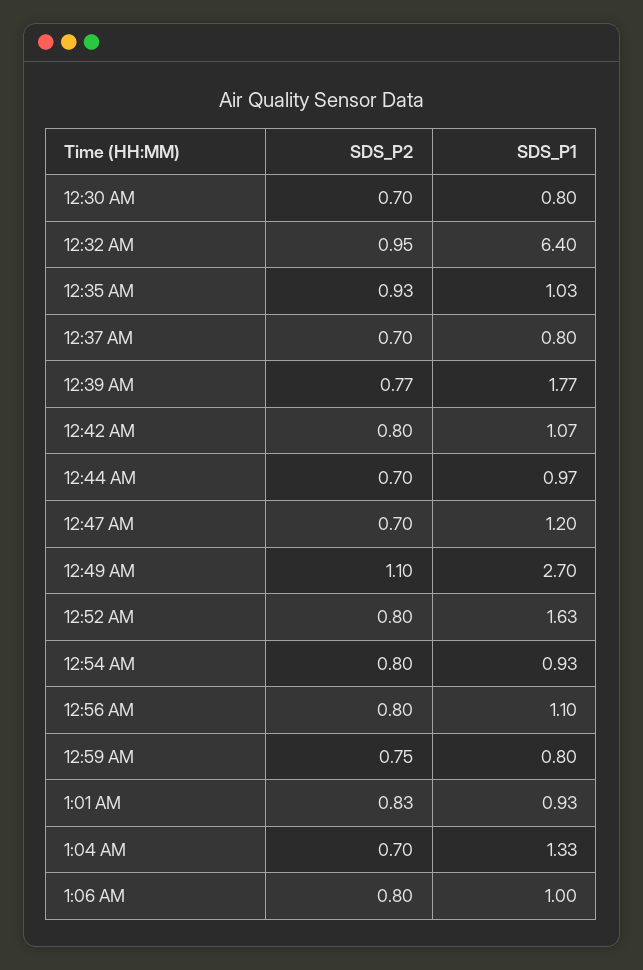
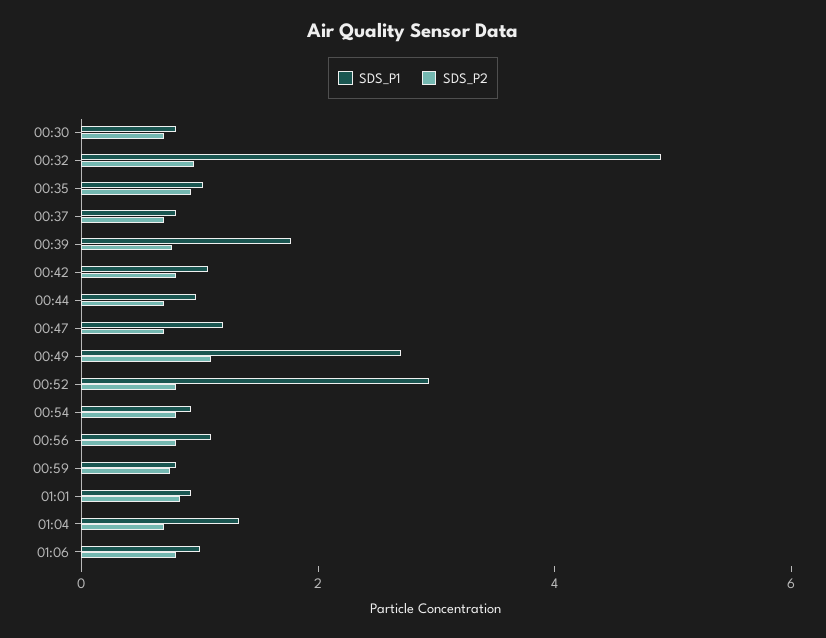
SDS_P1, 12:32 AM: 6.4 -> 5
SDS_P1, 12:52 AM: 1.63 -> 3

